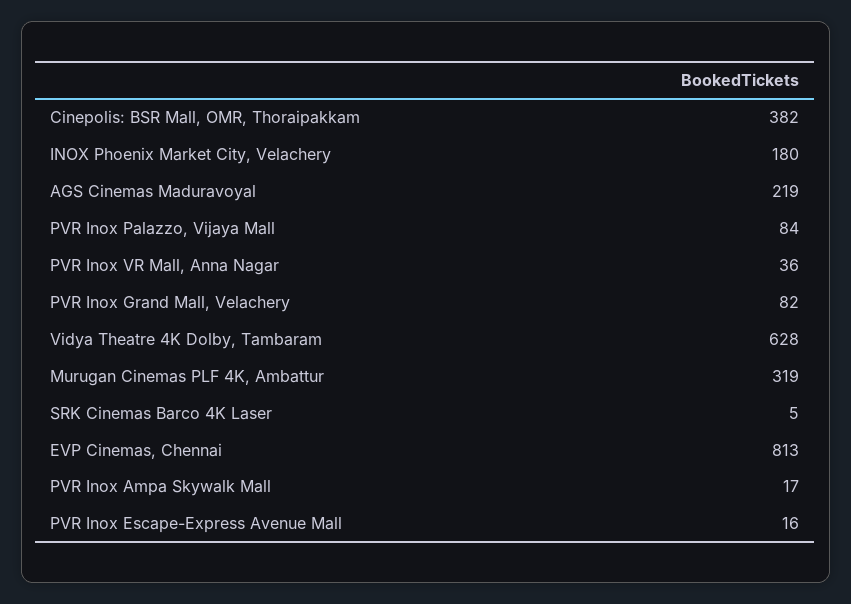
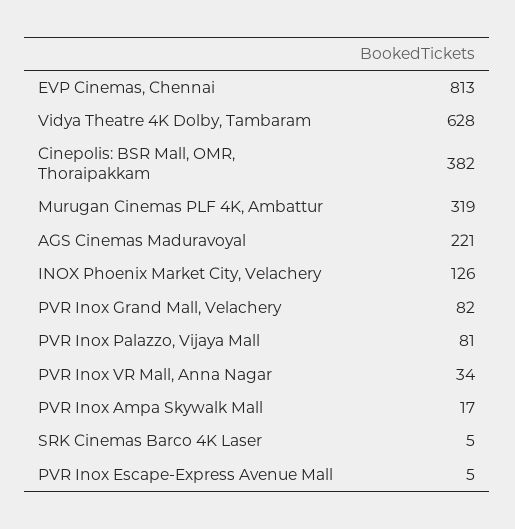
INOX Phoenix Market City, Velachery: 180 -> 126
AGS Cinemas Maduravoyal: 219 -> 221
PVR Inox Palazzo, Vijaya Mall: 84 -> 81
PVR Inox VR Mall, Anna Nagar: 36 -> 34
PVR Inox Escape-Express Avenue Mall: 16 -> 5

